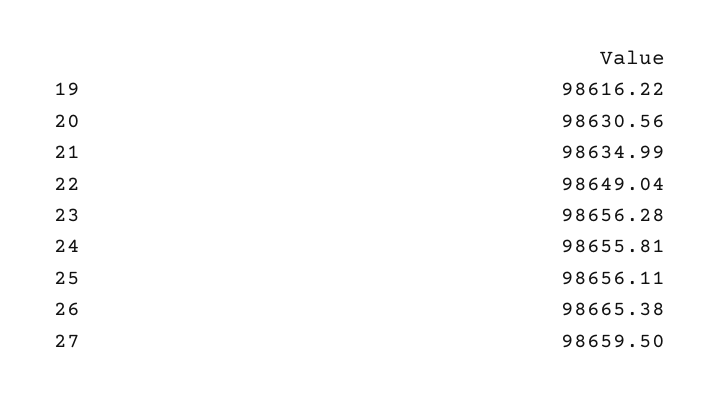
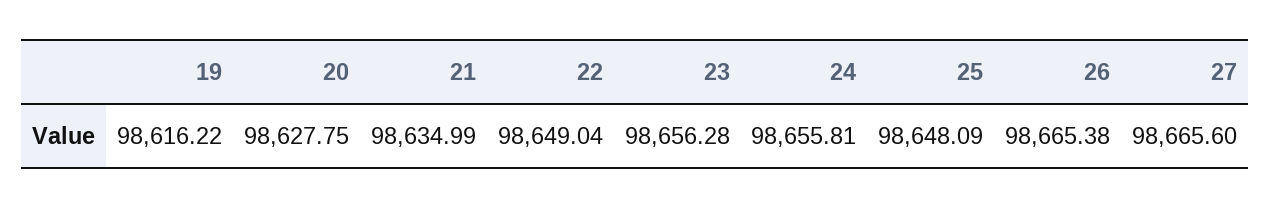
20: 98630.56 -> 98627.75
25: 98656.11 -> 98648.09
27: 98659.5 -> 98665.6

